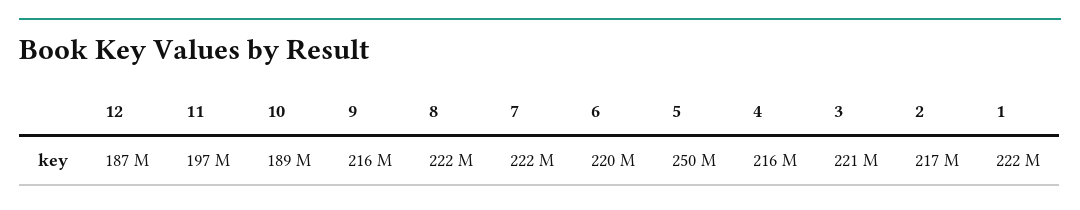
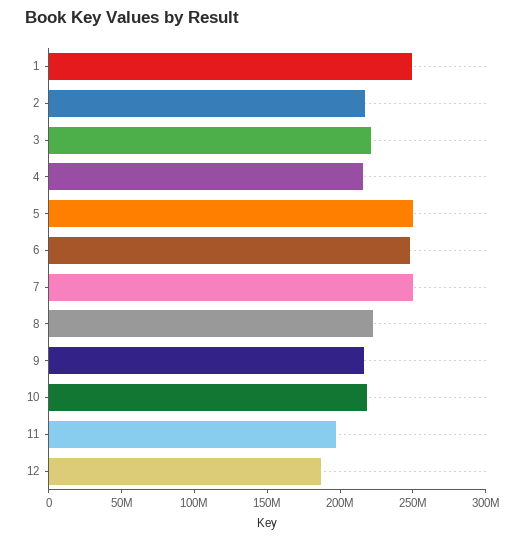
10: 189000000 -> 220000000
7: 222000000 -> 250000000
6: 220000000 -> 250000000
1: 222000000 -> 250000000

